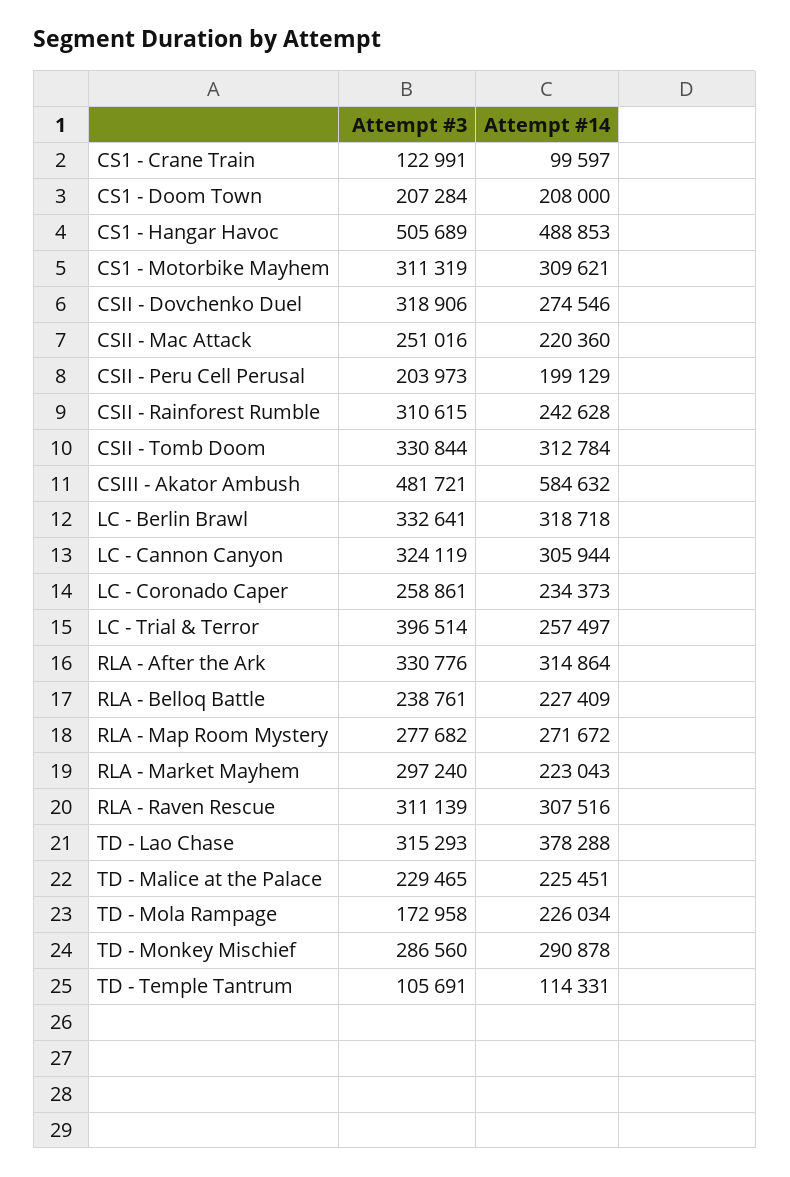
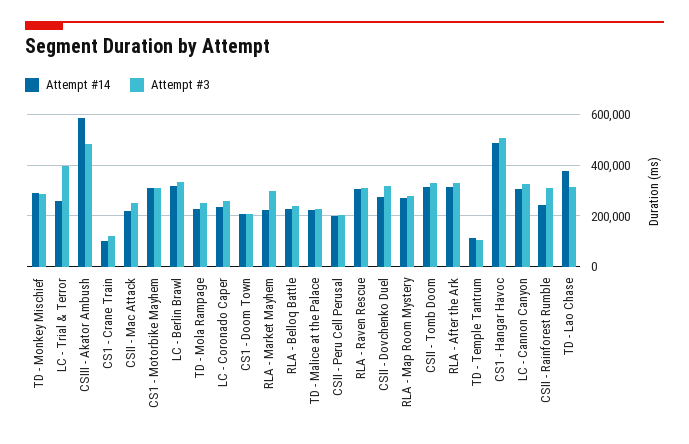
Attempt #3, TD - Mola Rampage: 172958 -> 250000

